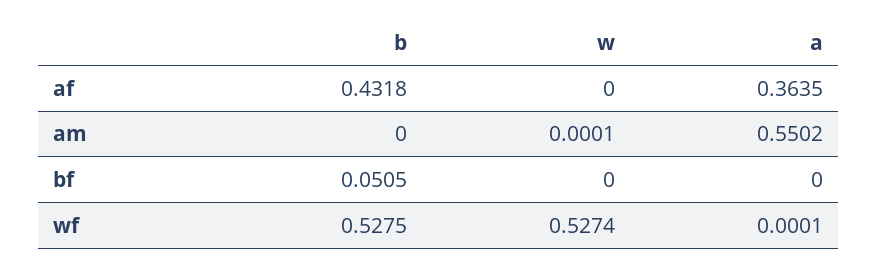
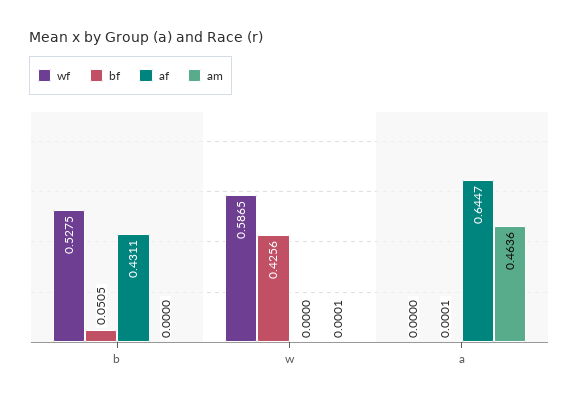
af, b: 0.4318 -> 0.4311
af, a: 0.3635 -> 0.6447
am, a: 0.5502 -> 0.4636
bf, w: 0 -> 0.4256
bf, a: 0 -> 0.0001
wf, w: 0.5274 -> 0.5865
wf, a: 0.0001 -> 0

